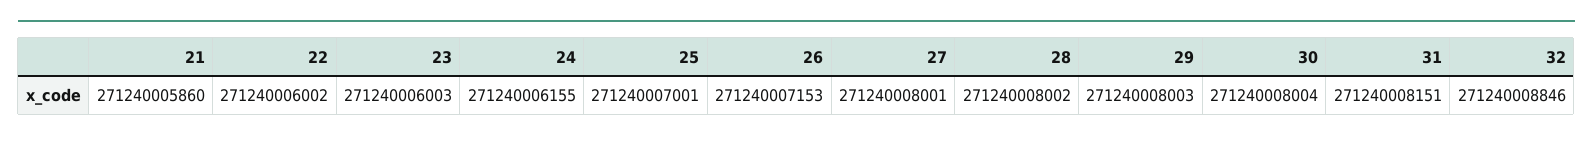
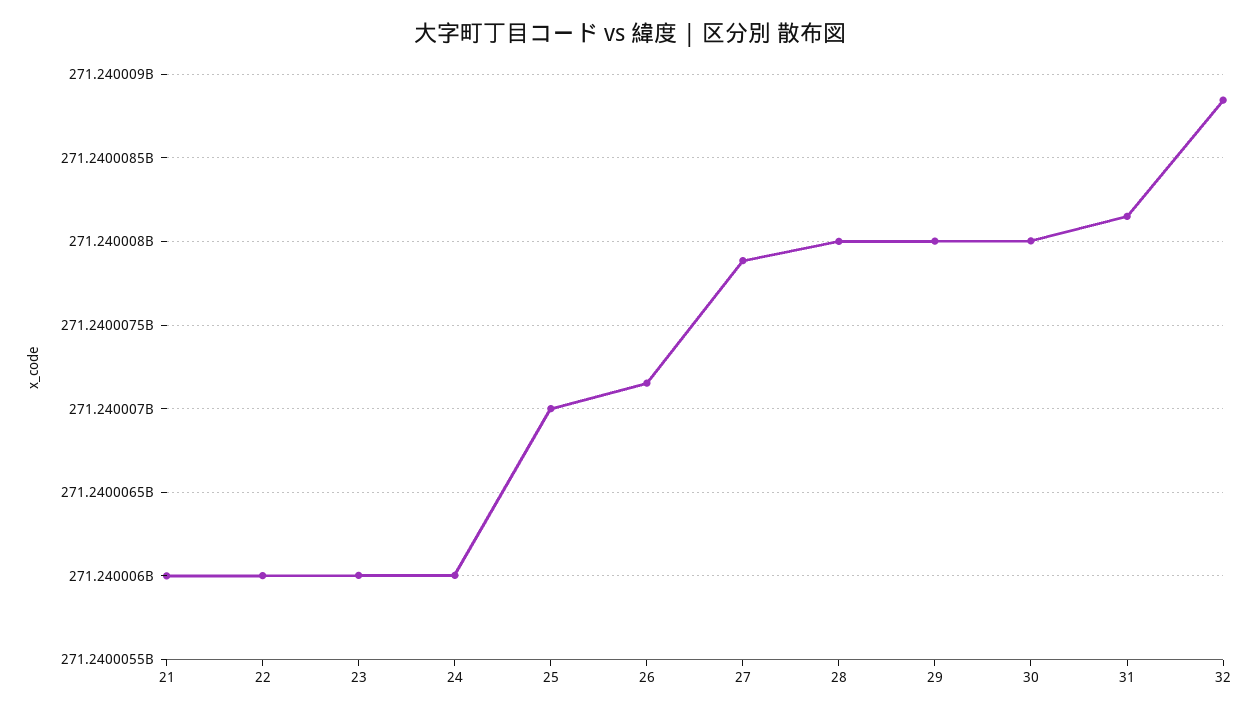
21: 271240005860 -> 271240006000
24: 271240006155 -> 271240006000
27: 271240008001 -> 271240007900

